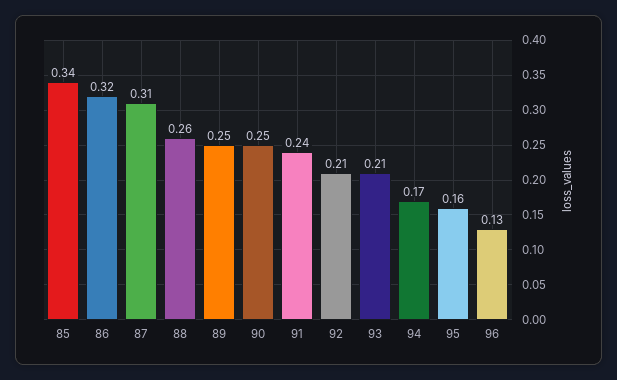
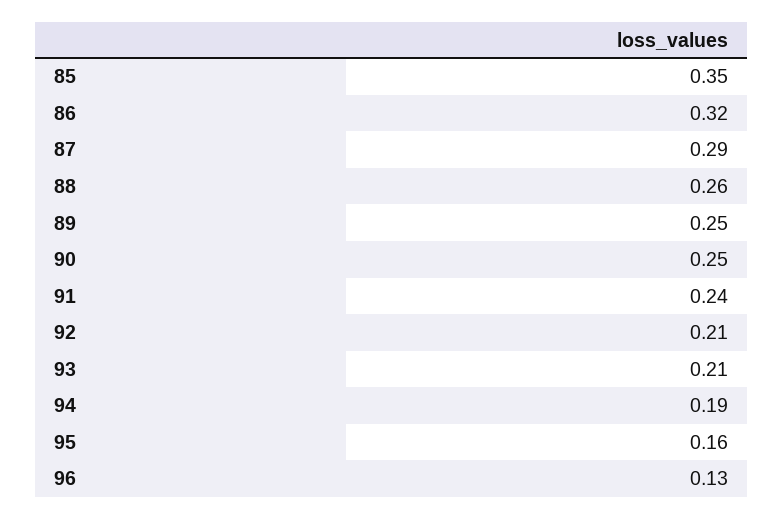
85: 0.34 -> 0.35
87: 0.31 -> 0.29
94: 0.17 -> 0.19

